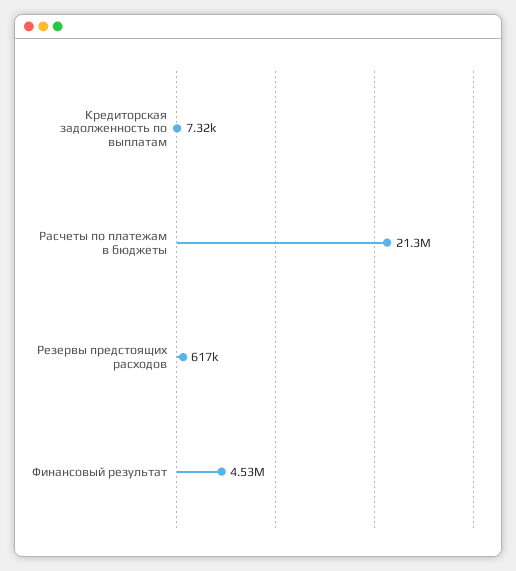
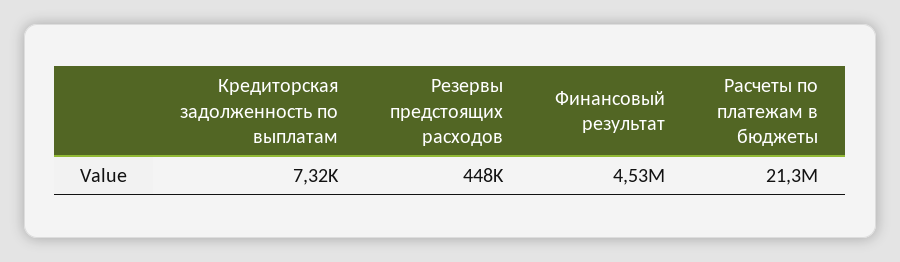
Резервы предстоящих расходов: 617000 -> 448000

